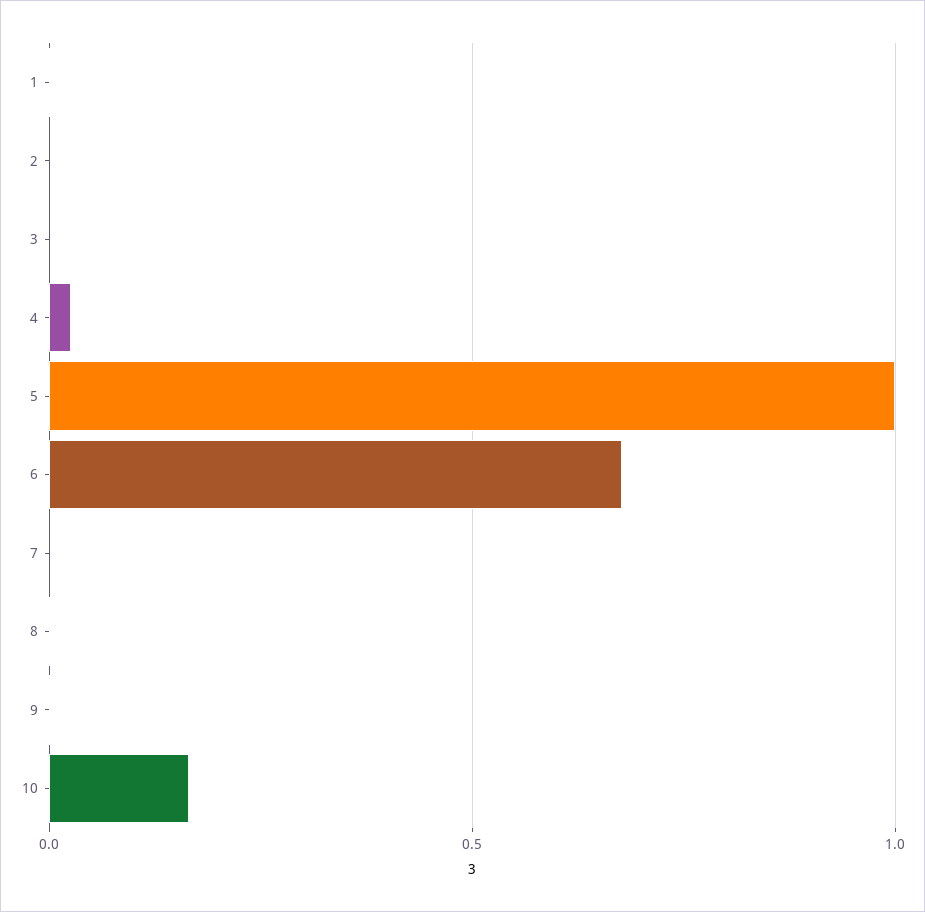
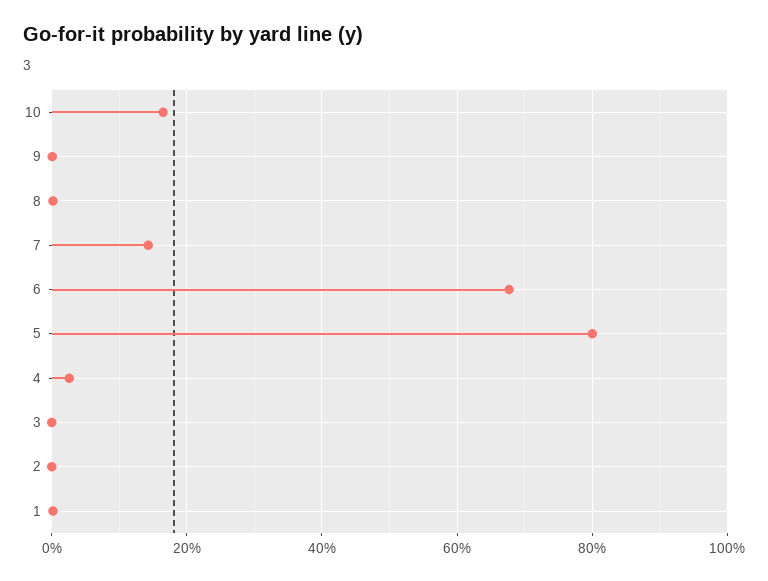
5: 1 -> 0.8
7: 0 -> 0.14

